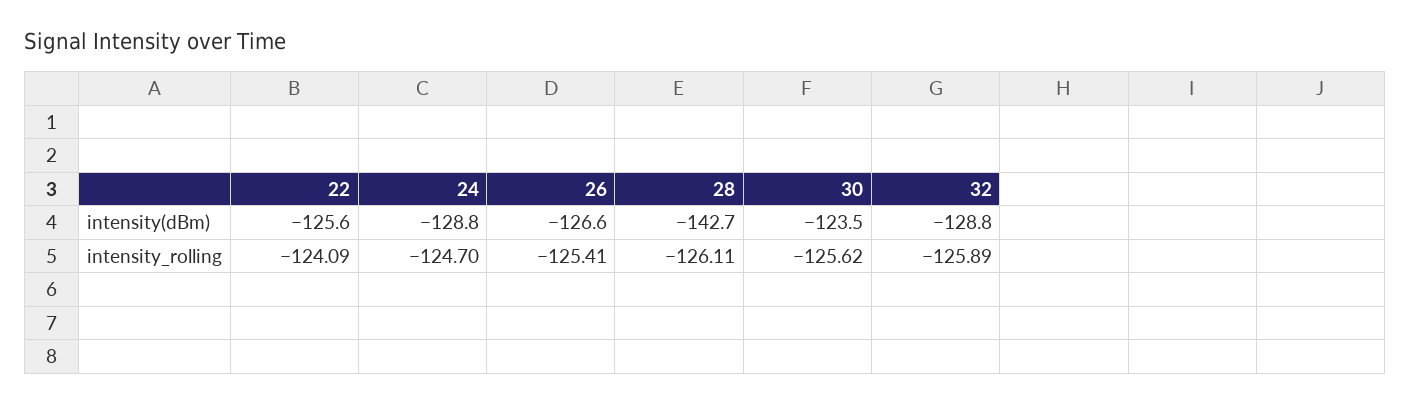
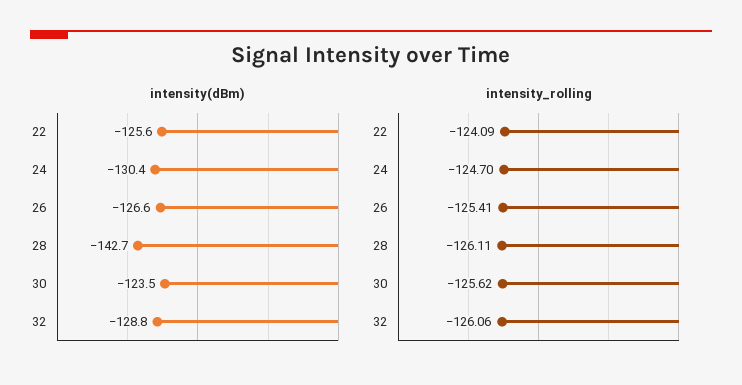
intensity(dBm), 24: -128.8 -> -130.4
intensity_rolling, 32: -125.89 -> -126.06

